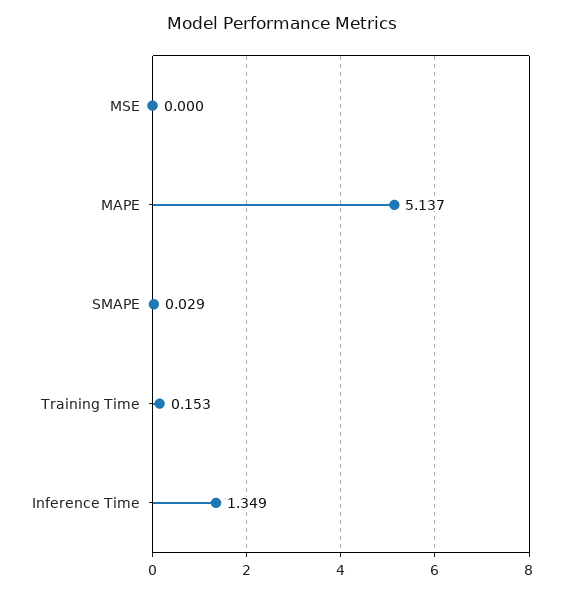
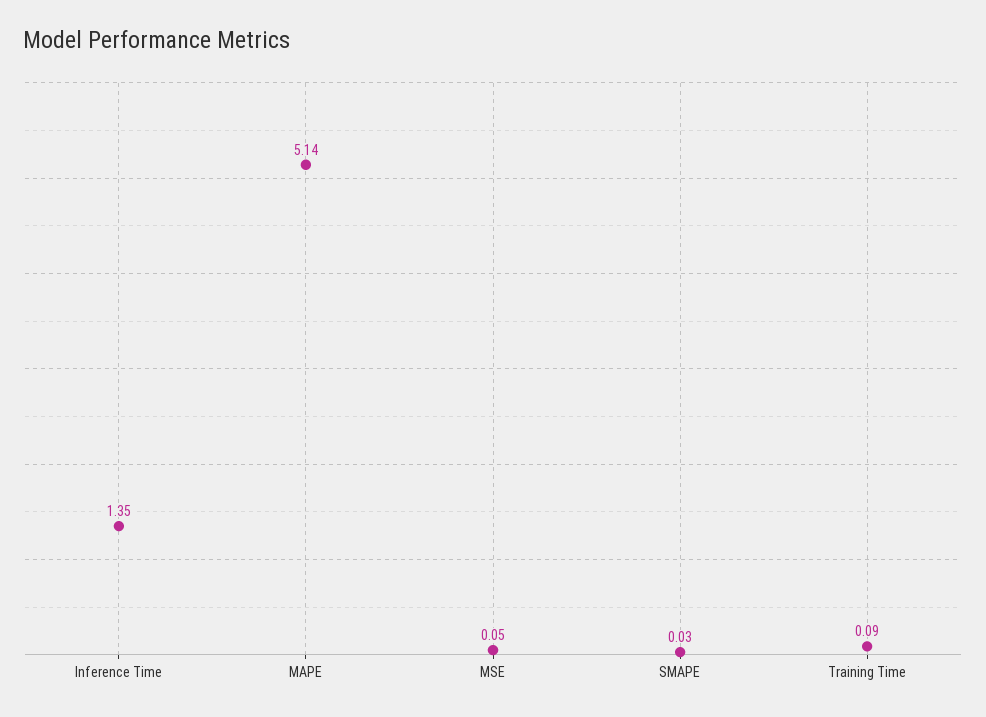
MSE: 0 -> 0.05
Training Time: 0.153 -> 0.09

